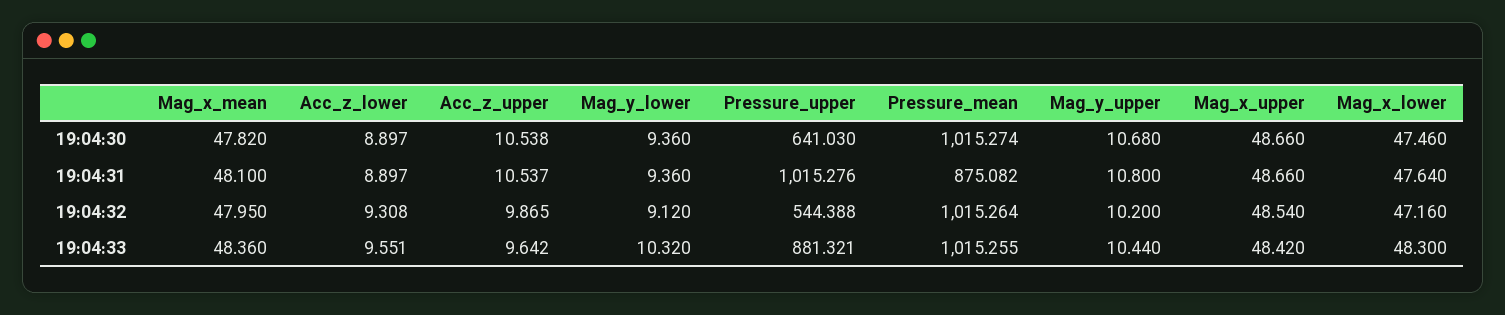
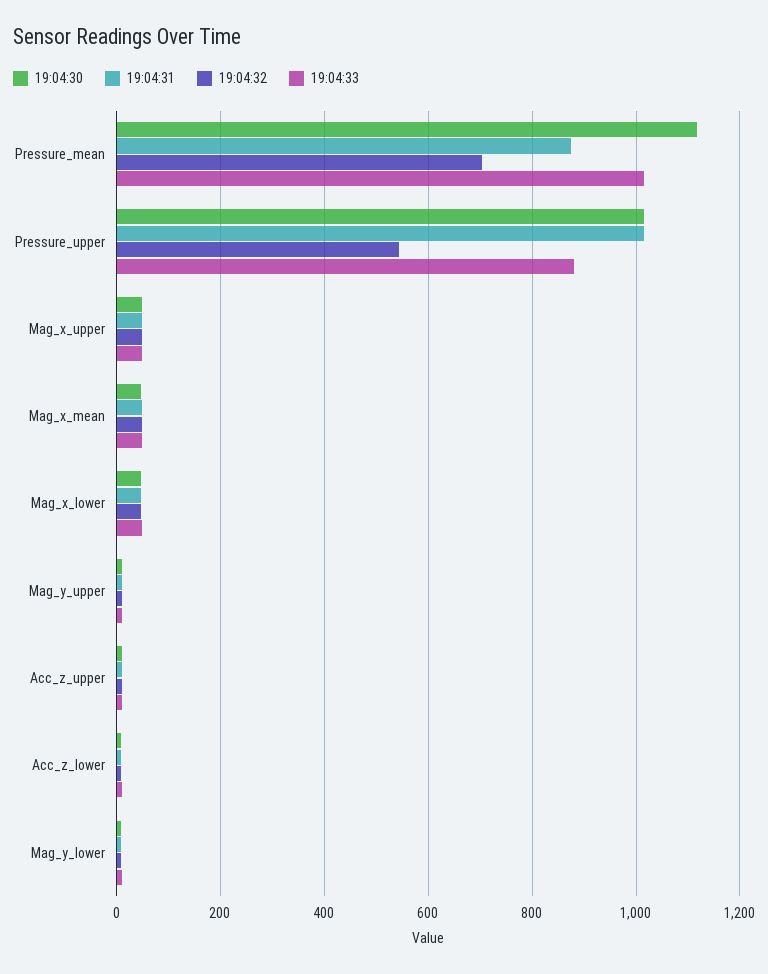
19:04:30, Pressure_upper: 641.03 -> 1020
19:04:30, Pressure_mean: 1015.274 -> 1120
19:04:32, Pressure_mean: 1015.264 -> 700

